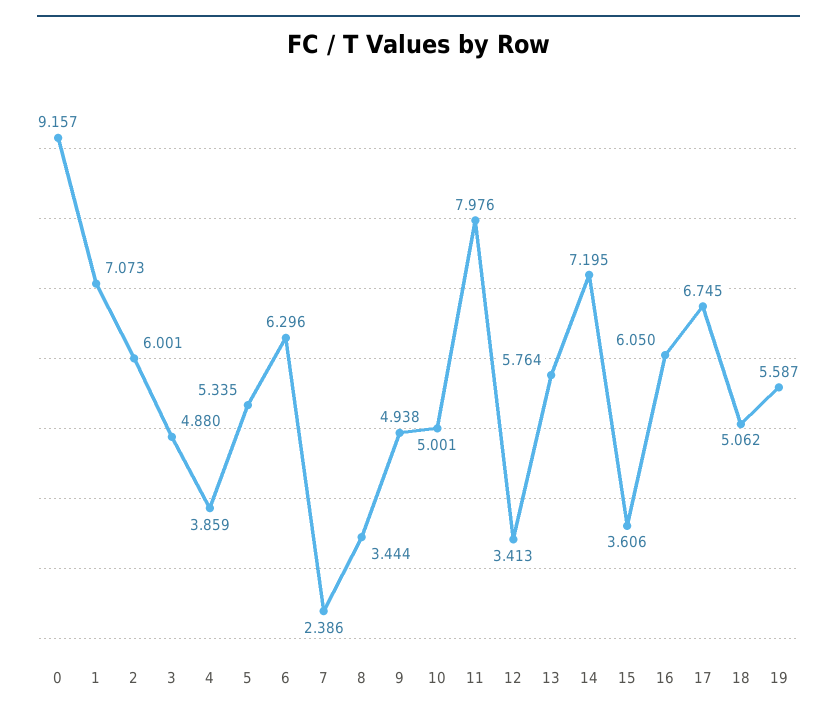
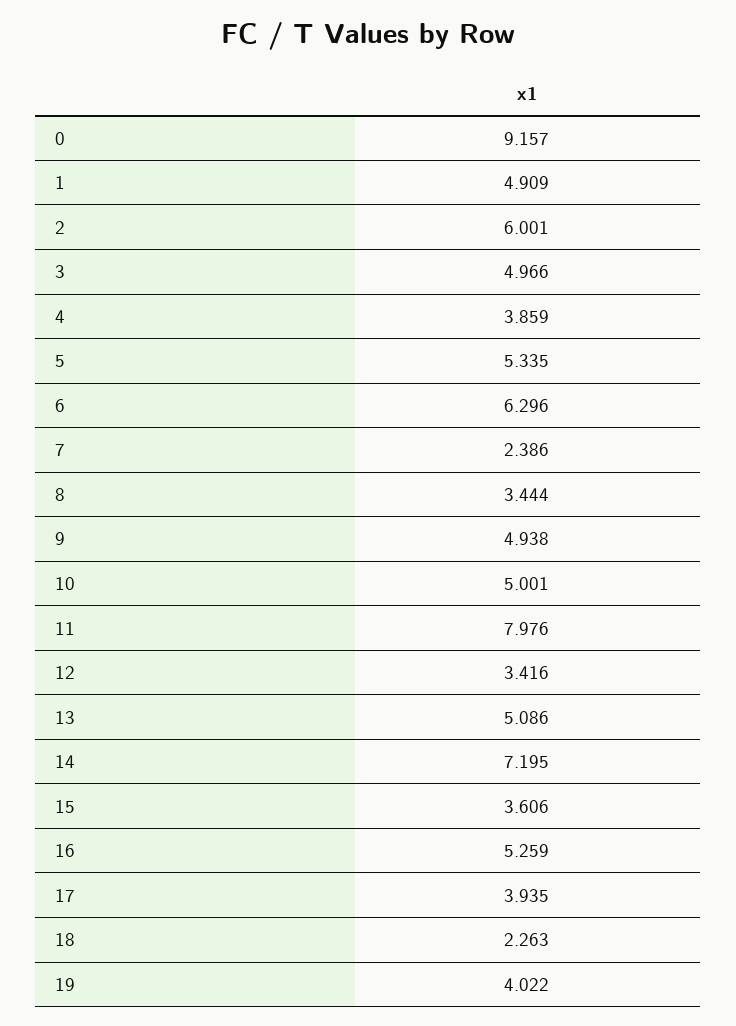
1: 7.073 -> 4.909
3: 4.88 -> 4.966
12: 3.413 -> 3.416
13: 5.764 -> 5.086
16: 6.05 -> 5.259
17: 6.745 -> 3.935
18: 5.062 -> 2.263
19: 5.587 -> 4.022

